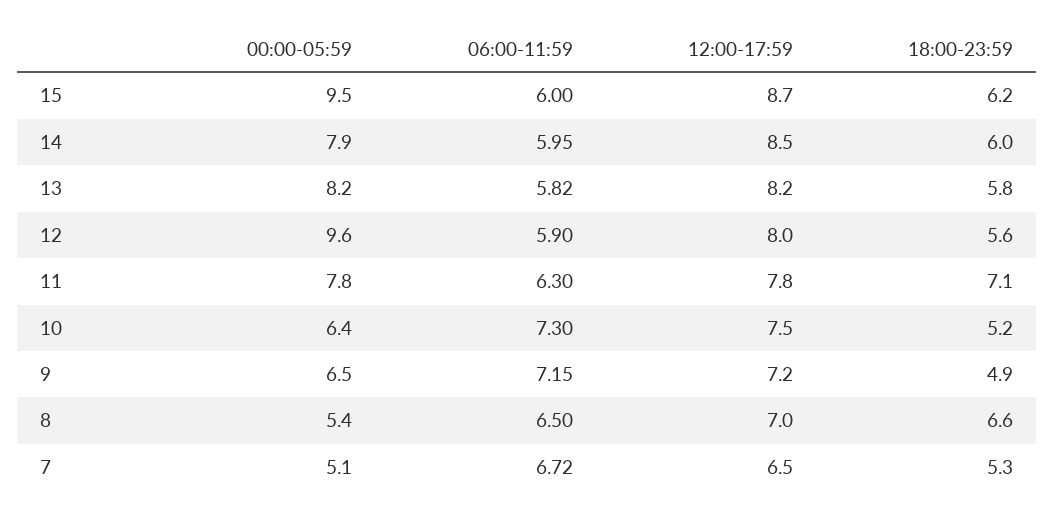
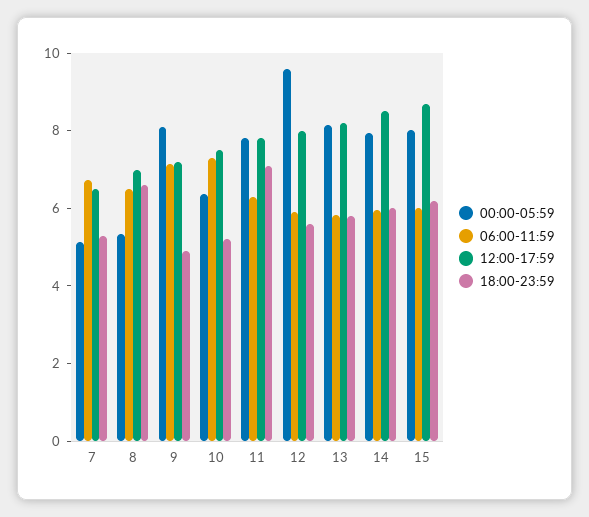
00:00-05:59, 15: 9.5 -> 8
00:00-05:59, 9: 6.5 -> 8

